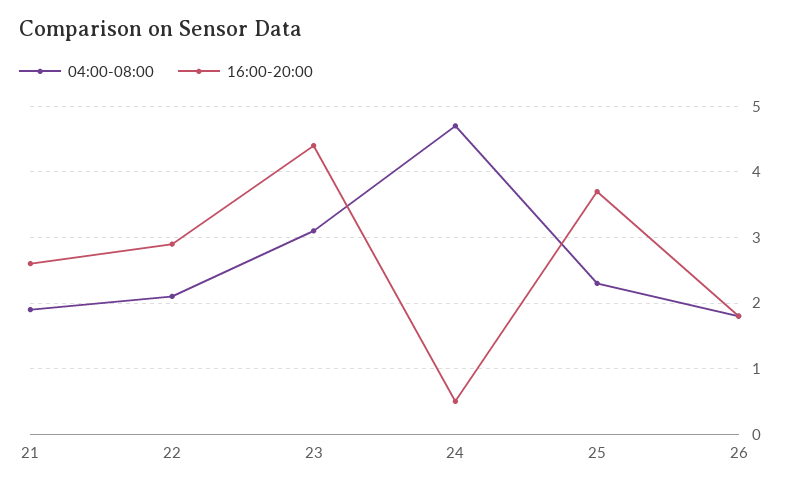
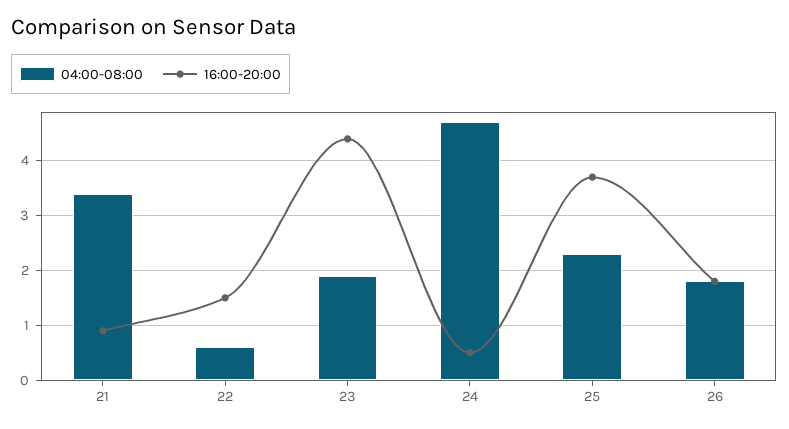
04:00-08:00, 21: 1.9 -> 3.5
16:00-20:00, 21: 2.6 -> 1
04:00-08:00, 22: 2.1 -> 0.5
16:00-20:00, 22: 2.9 -> 1.5
04:00-08:00, 23: 3.1 -> 2

